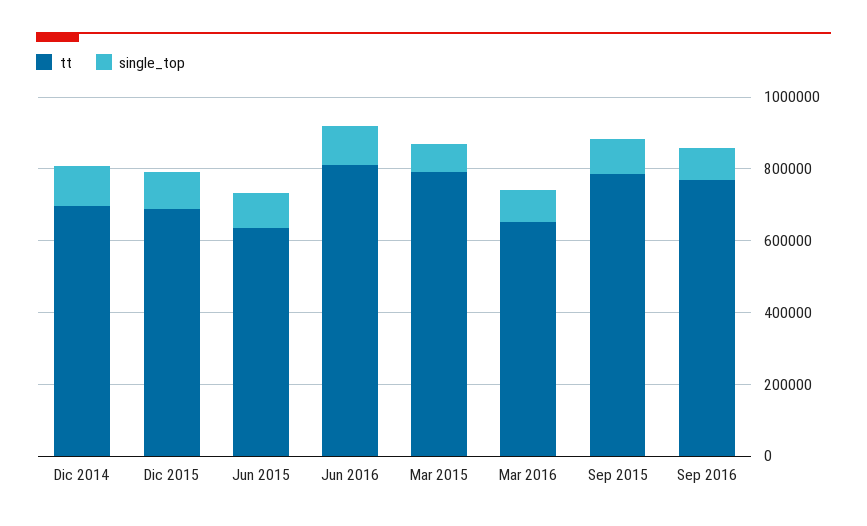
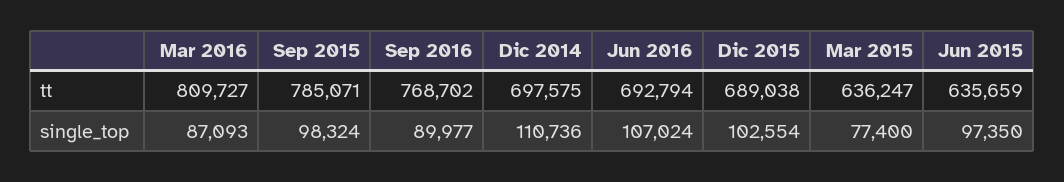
tt, Jun 2016: 800000 -> 692794
tt, Mar 2015: 800000 -> 636247
tt, Mar 2016: 650000 -> 809727

